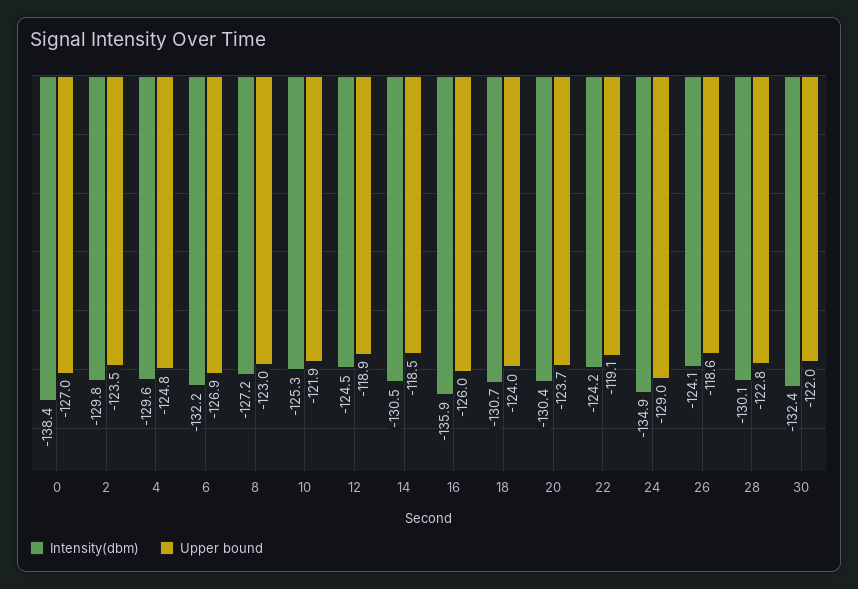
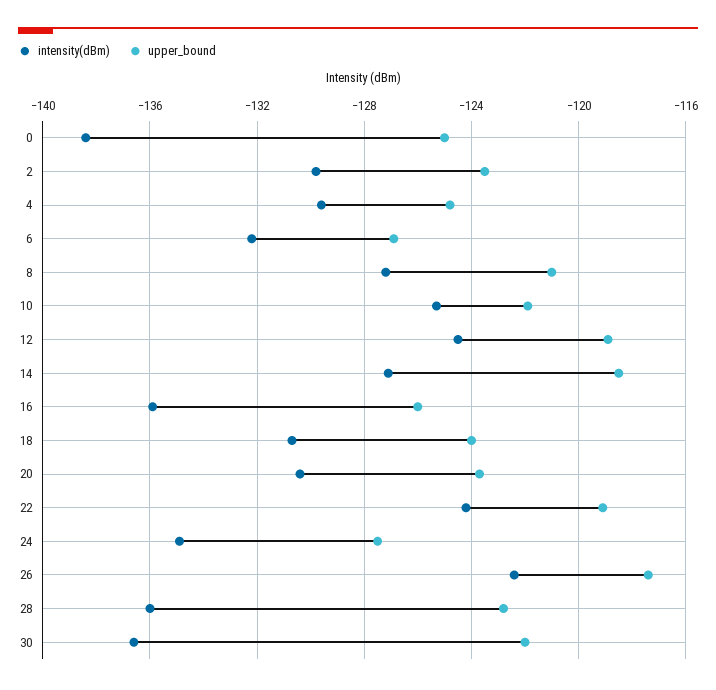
Upper bound, 0: -127 -> -125
Upper bound, 8: -123 -> -121
Intensity(dbm), 14: -130.5 -> -127
Upper bound, 24: -129 -> -127.5
Intensity(dbm), 26: -124.1 -> -122.5
Upper bound, 26: -118.6 -> -117.5
Intensity(dbm), 28: -130.1 -> -136
Intensity(dbm), 30: -132.4 -> -136.5

